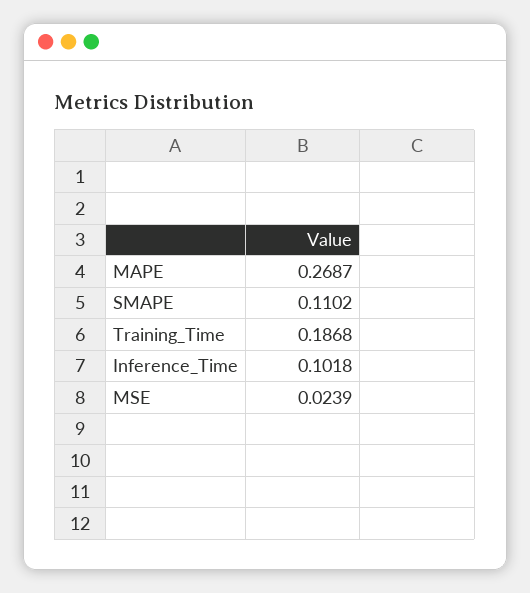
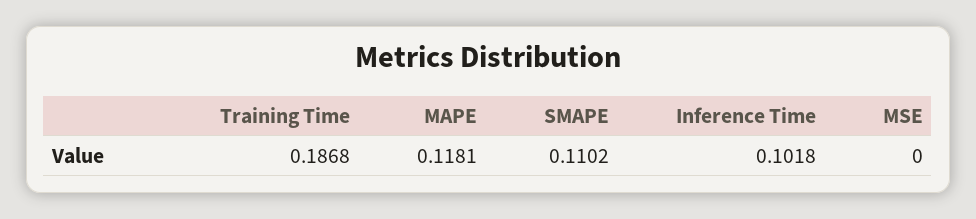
MAPE: 0.2687 -> 0.1181
MSE: 0.0239 -> 0

